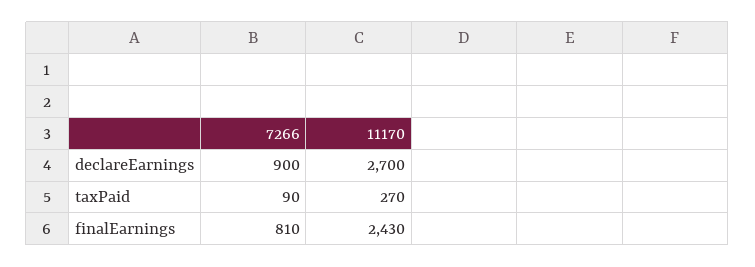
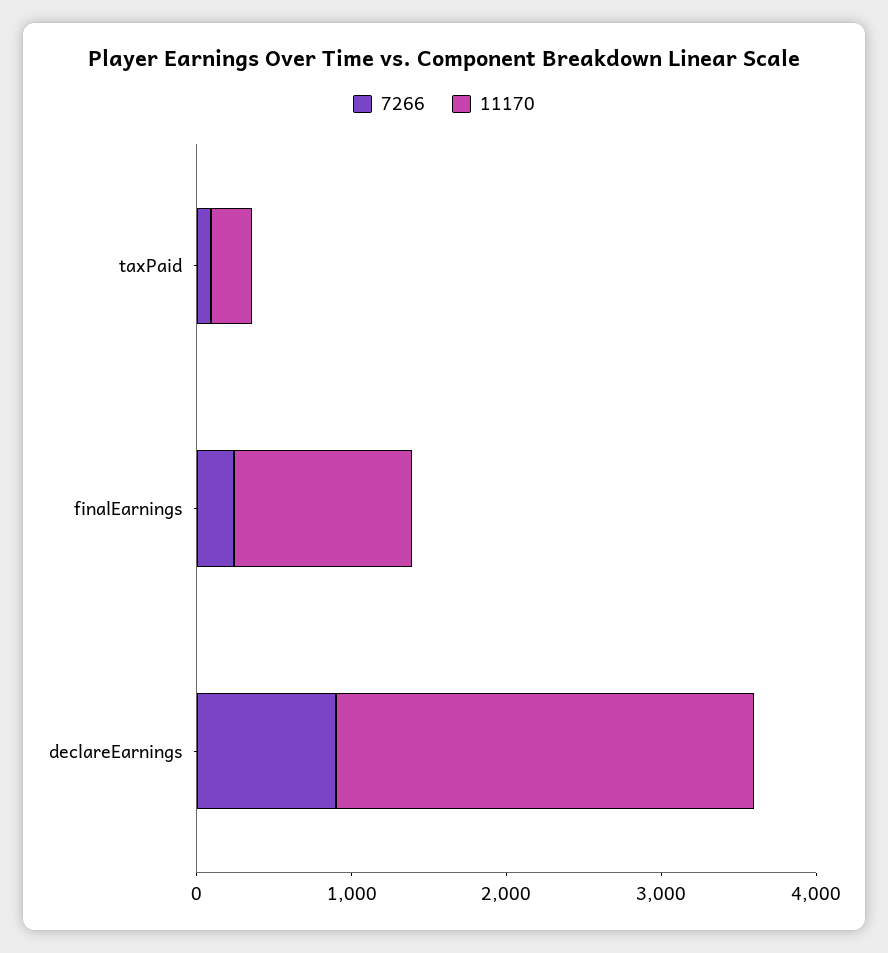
7266, finalEarnings: 810 -> 200
11170, finalEarnings: 2430 -> 1200

